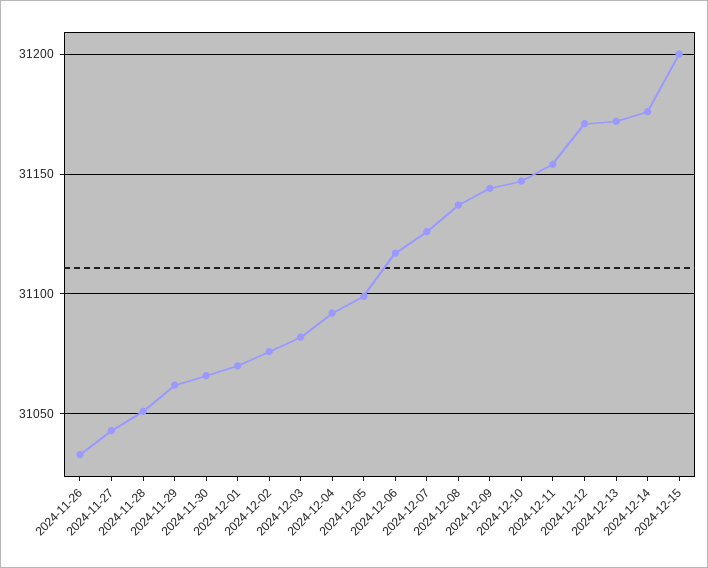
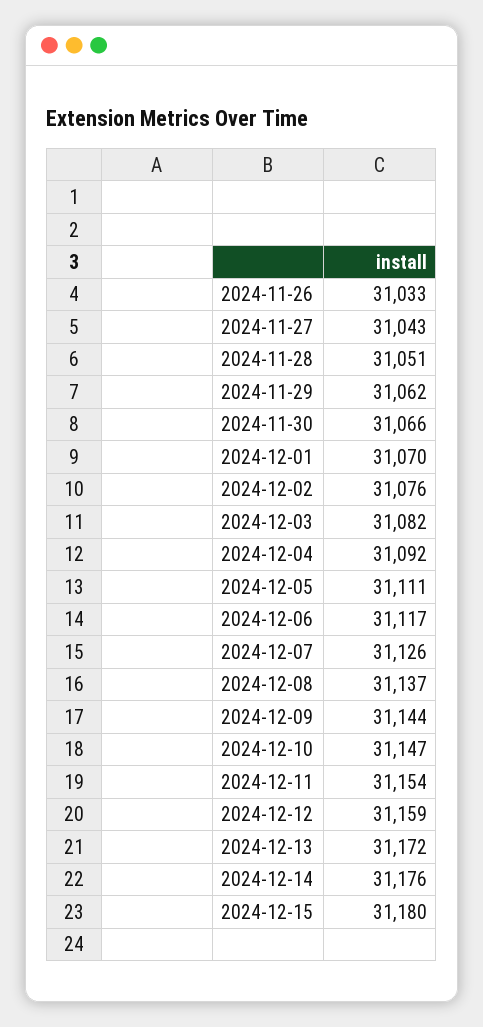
2024-12-05: 31100 -> 31111
2024-12-12: 31170 -> 31159
2024-12-15: 31200 -> 31180

